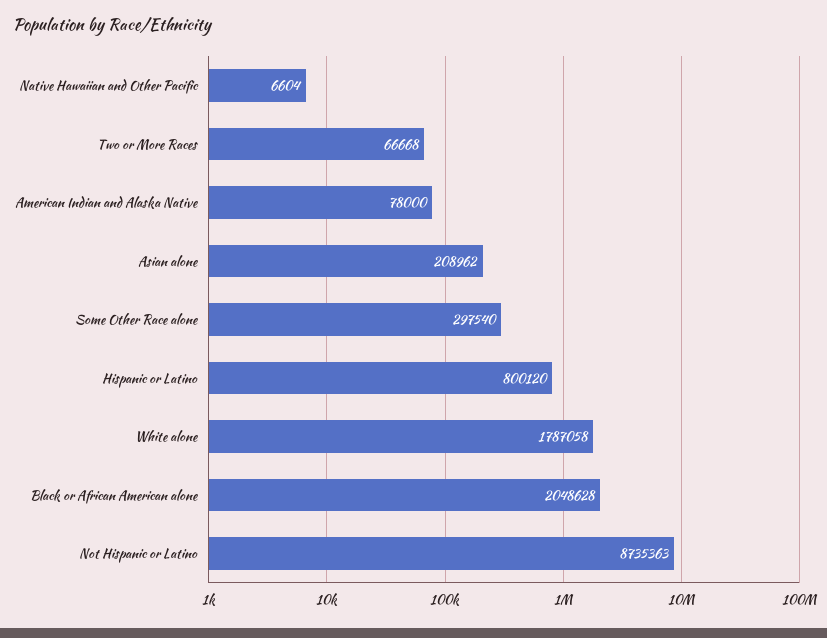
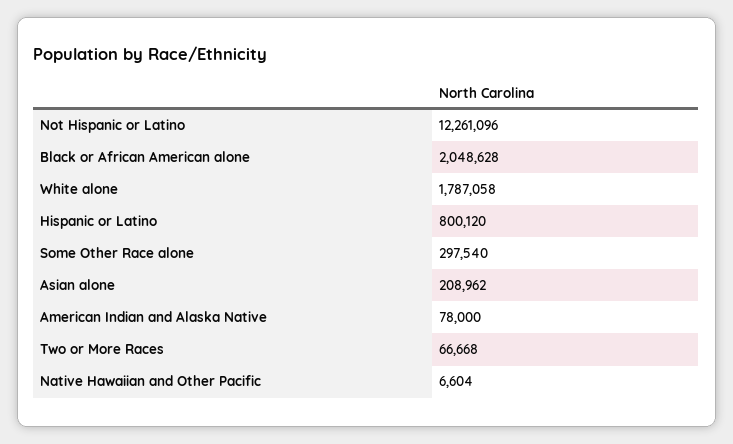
Not Hispanic or Latino: 8735363 -> 12261096

